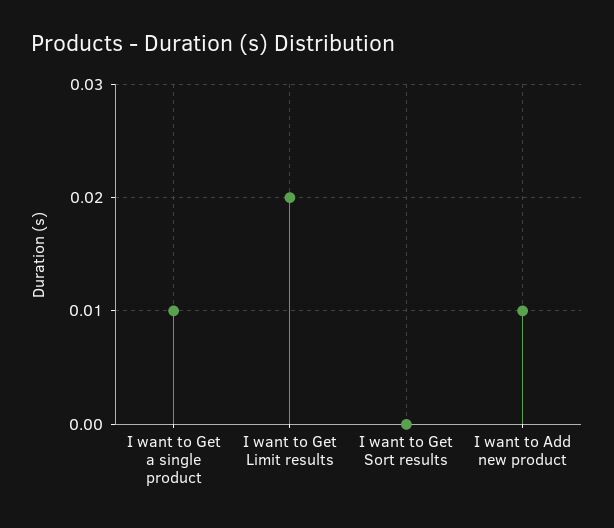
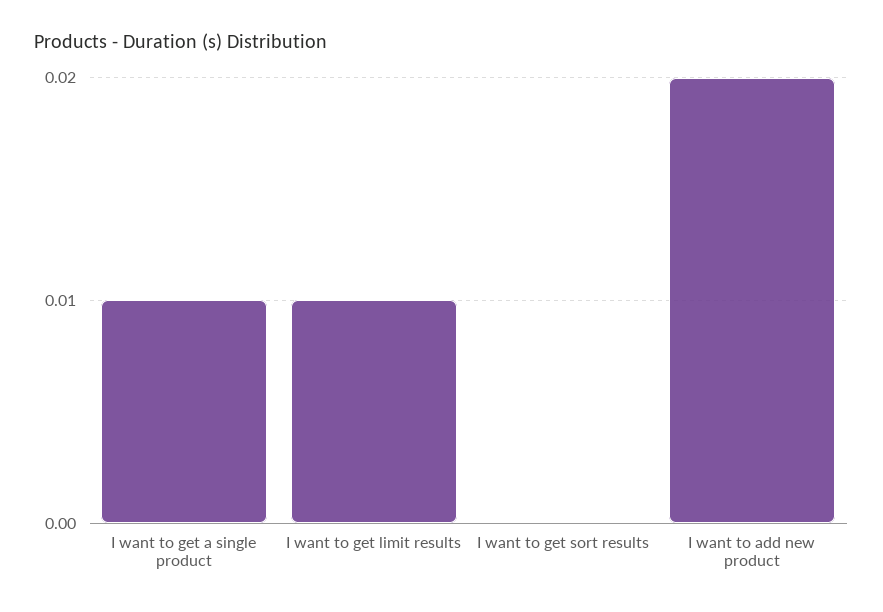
I want to Get Limit results: 0.02 -> 0.01
I want to Add new product: 0.01 -> 0.02

